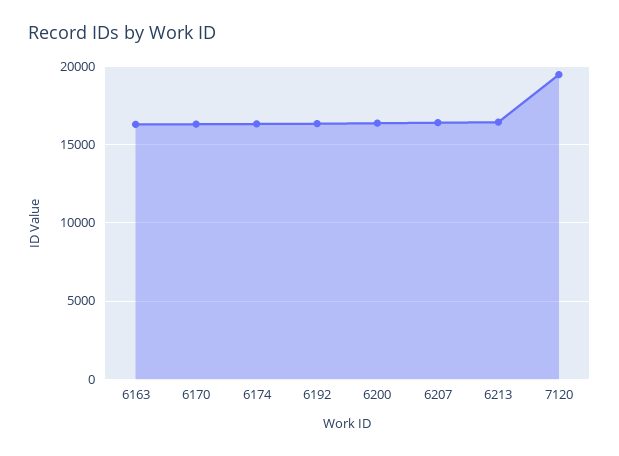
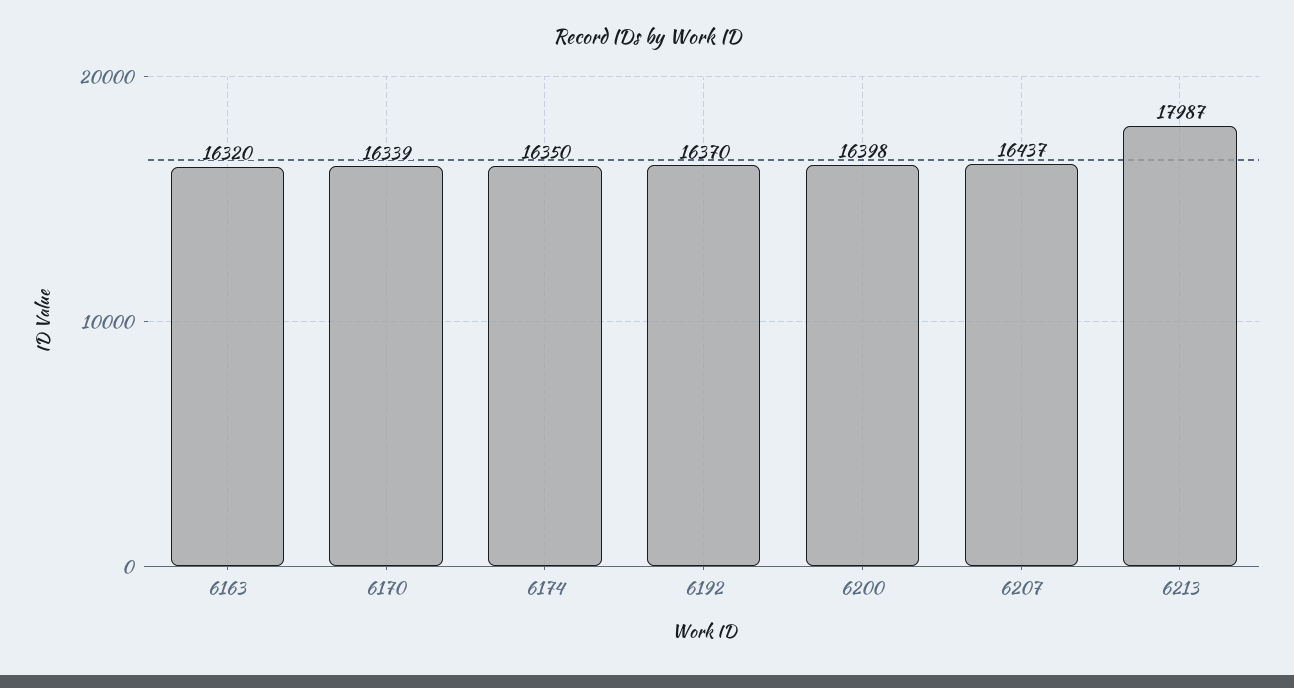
6213: 16500 -> 17987
7120: 19500 -> none

